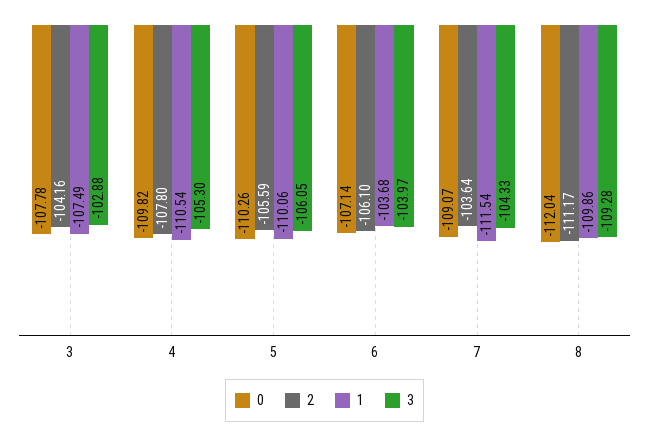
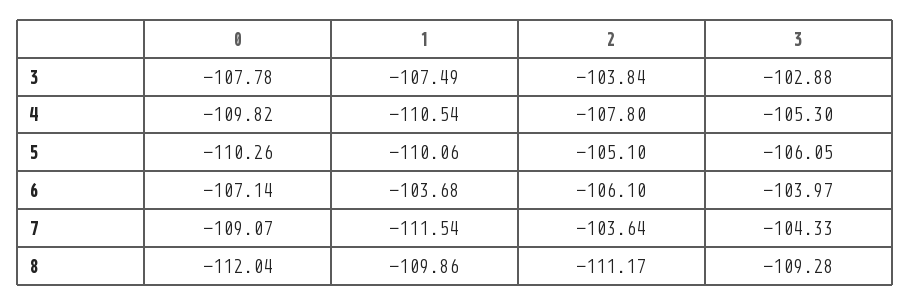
2, 3: -104.16 -> -103.84
2, 5: -105.59 -> -105.1

